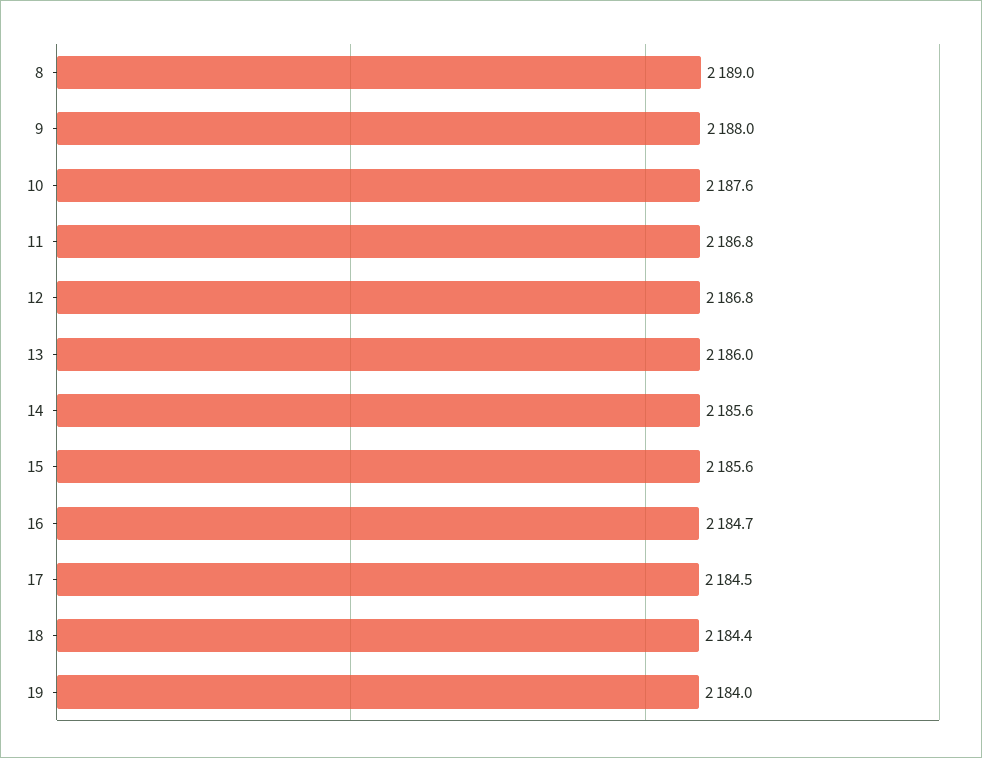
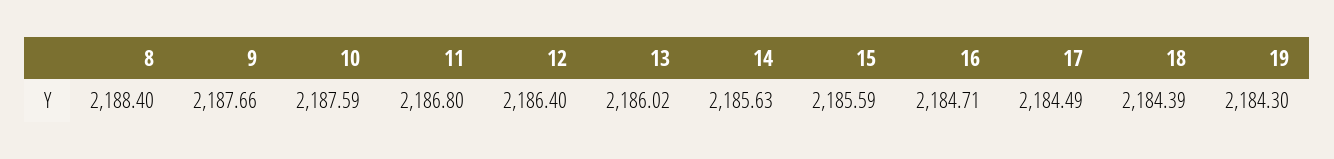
8: 2189 -> 2188.4
9: 2188 -> 2187.66
12: 2186.8 -> 2186.4
19: 2184 -> 2184.3

